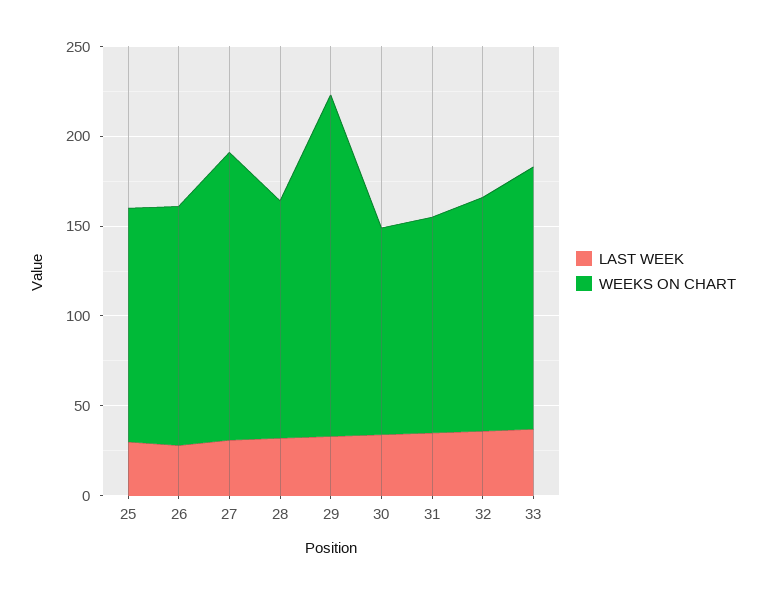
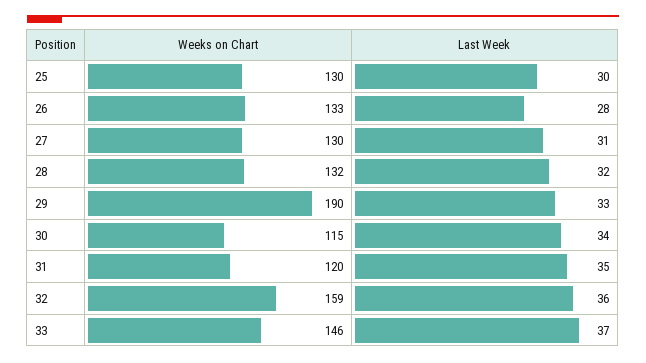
WEEKS ON CHART, 27: 160 -> 130
WEEKS ON CHART, 32: 130 -> 159

